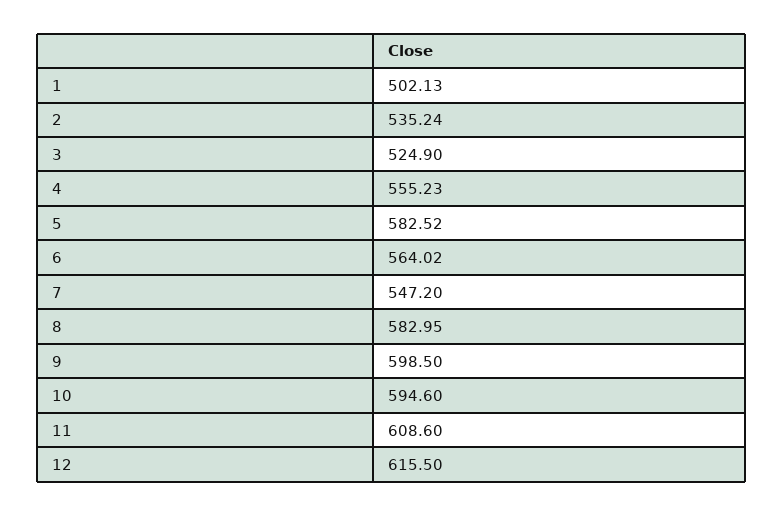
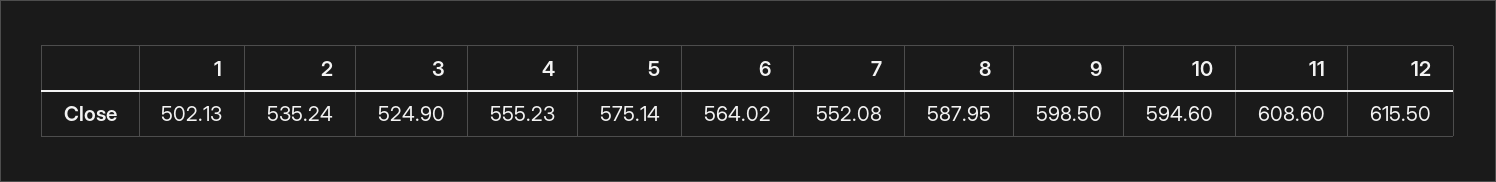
5: 582.52 -> 575.14
7: 547.2 -> 552.08
8: 582.95 -> 587.95

